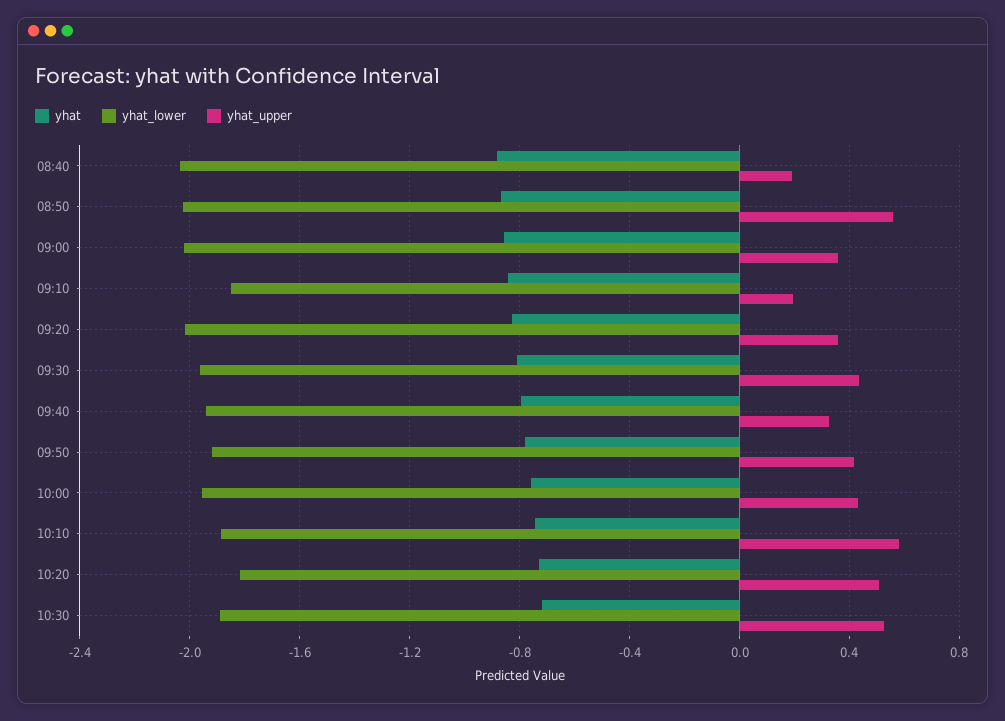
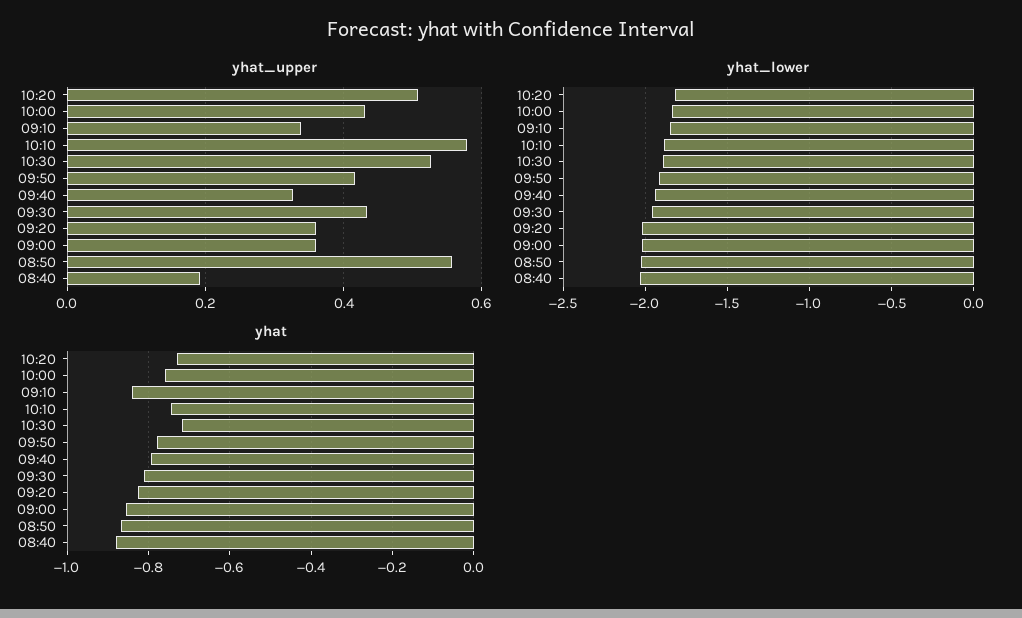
yhat_upper, 09:10: 0.2 -> 0.34
yhat_lower, 10:00: -1.95 -> -1.85

